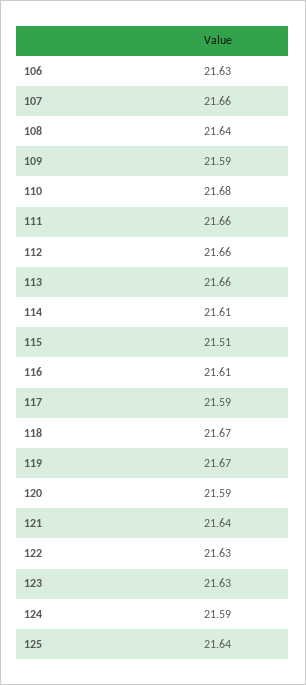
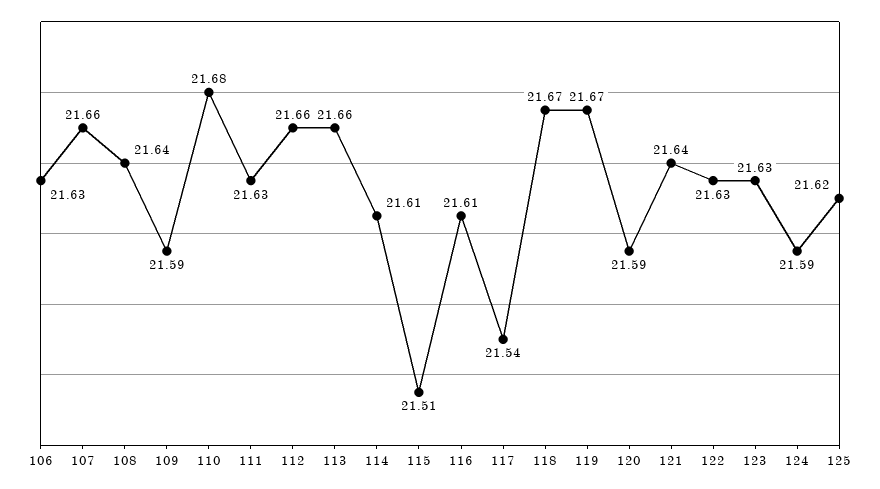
111: 21.66 -> 21.63
117: 21.59 -> 21.54
125: 21.64 -> 21.62

